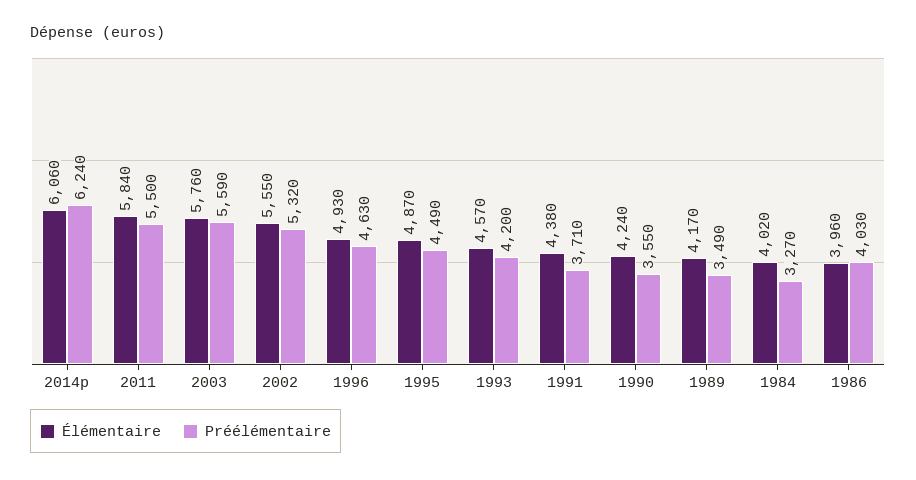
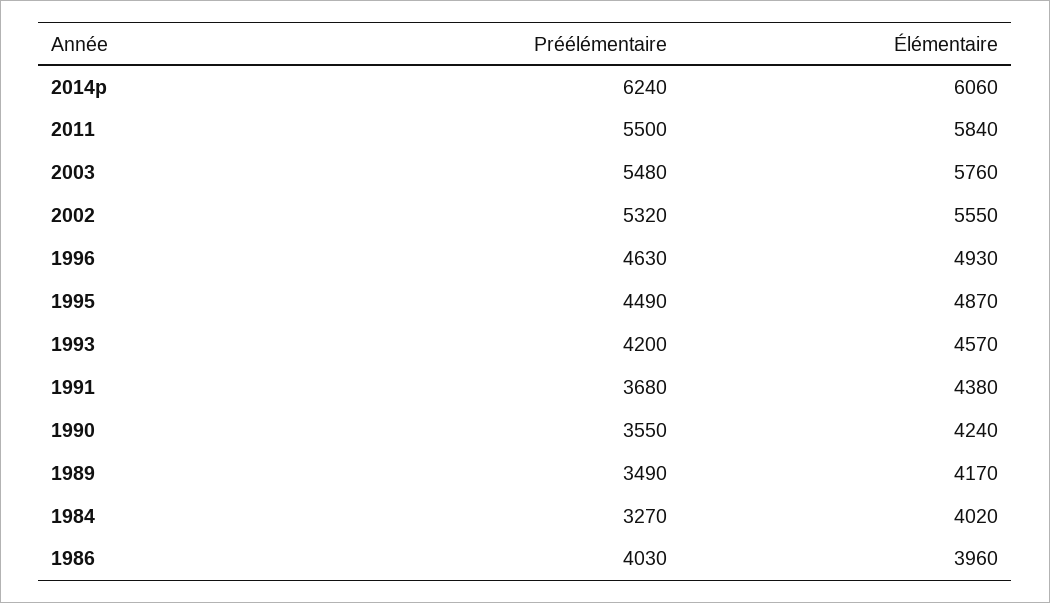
Préélémentaire, 2003: 5590 -> 5480
Préélémentaire, 1991: 3710 -> 3680

